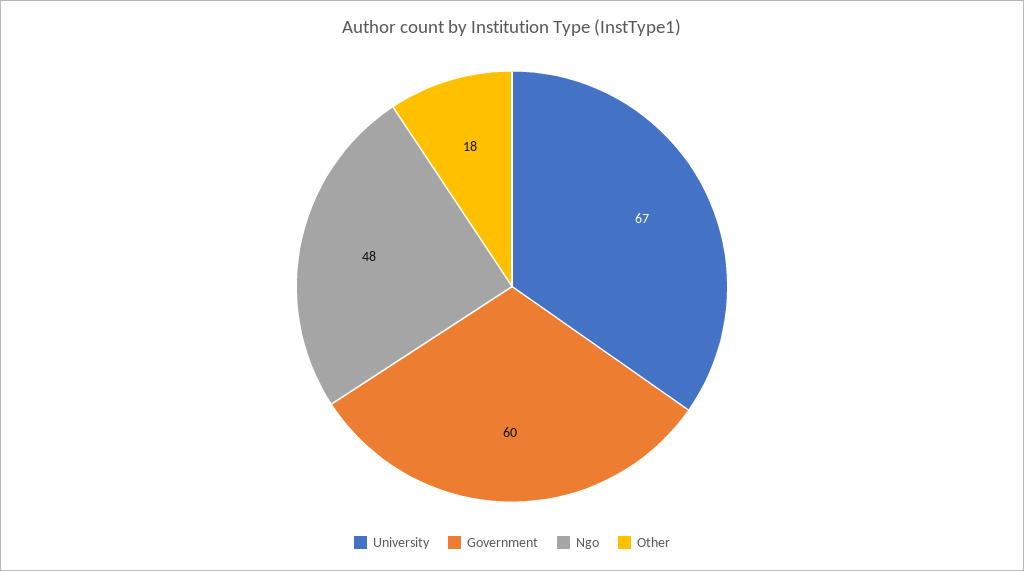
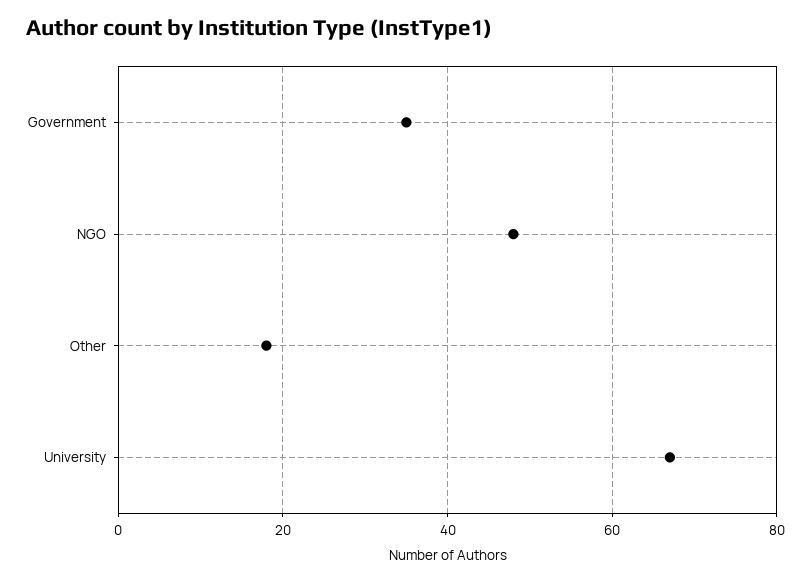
Government: 60 -> 35

